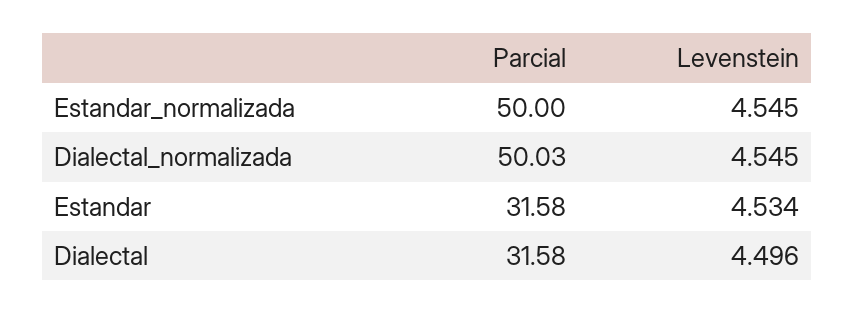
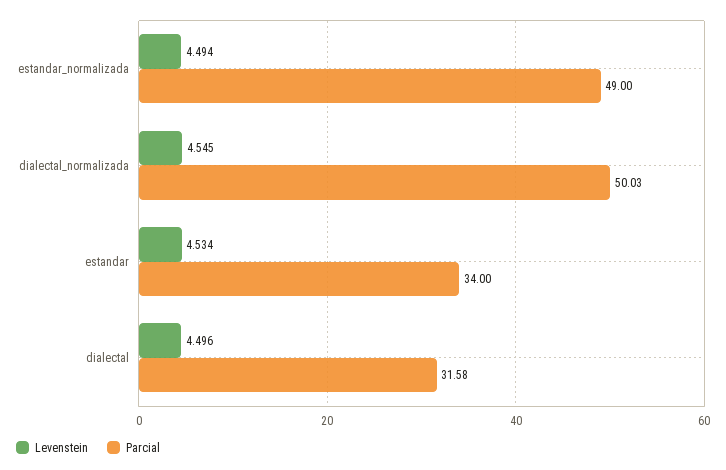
Parcial, Estandar_normalizada: 50 -> 49
Levenstein, Estandar_normalizada: 4.545 -> 4.494
Parcial, Estandar: 31.58 -> 34

